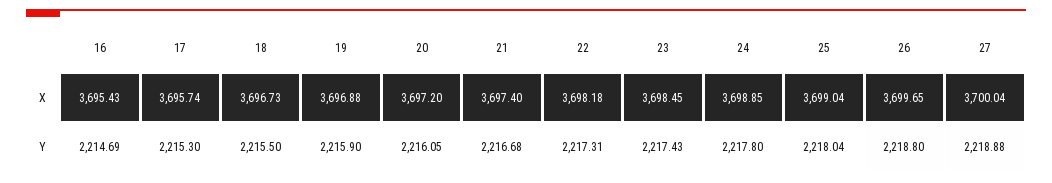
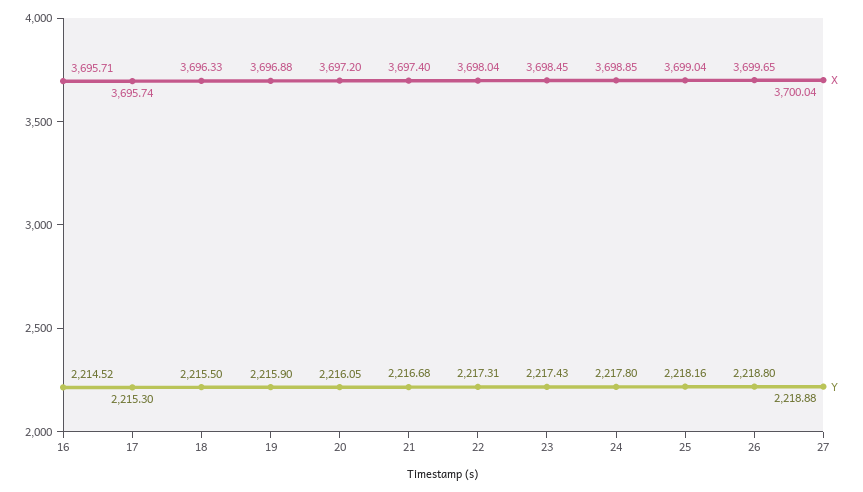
X, 16: 3695.43 -> 3695.71
X, 18: 3696.73 -> 3696.33
X, 22: 3698.18 -> 3698.04
Y, 16: 2214.69 -> 2214.52
Y, 25: 2218.04 -> 2218.16

